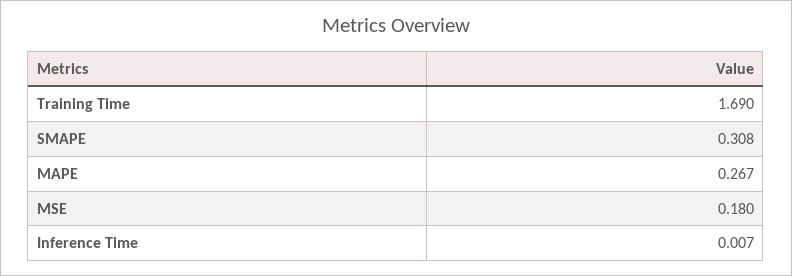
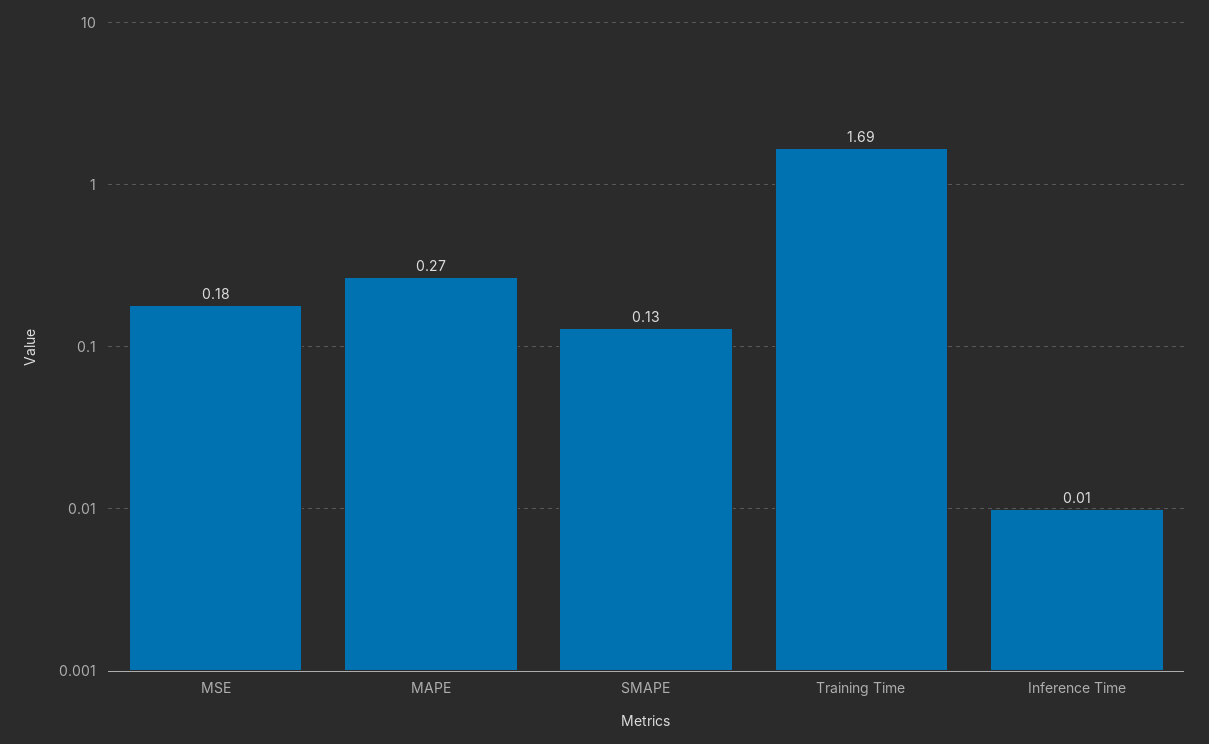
SMAPE: 0.308 -> 0.13

